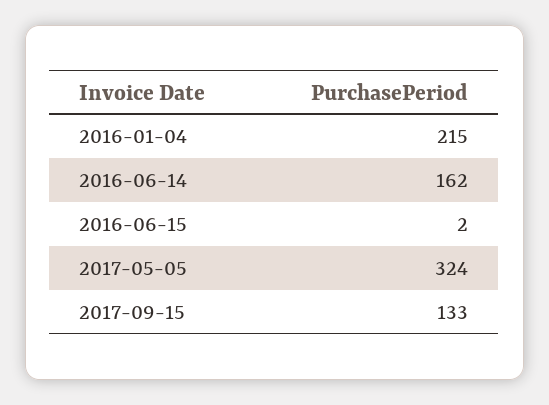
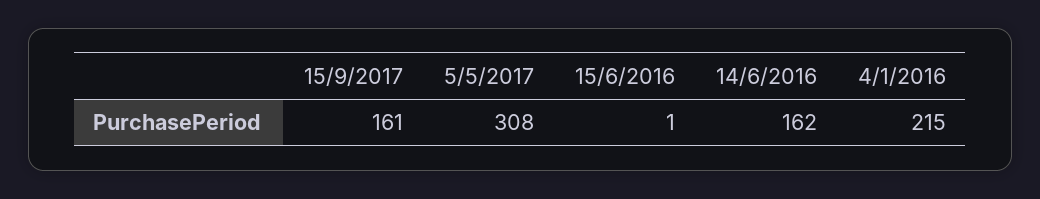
2016-06-15: 2 -> 1
2017-05-05: 324 -> 308
2017-09-15: 133 -> 161

